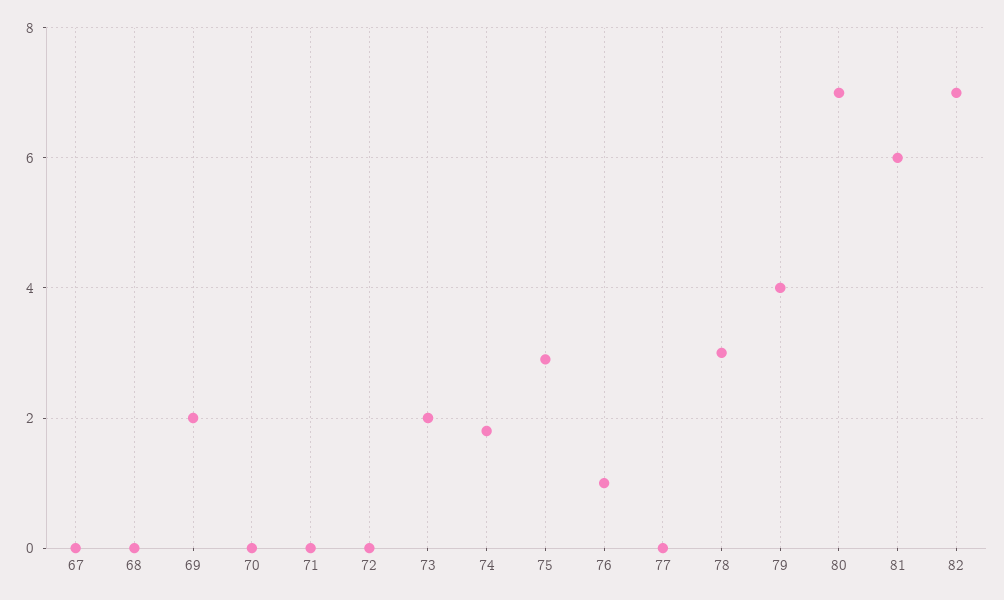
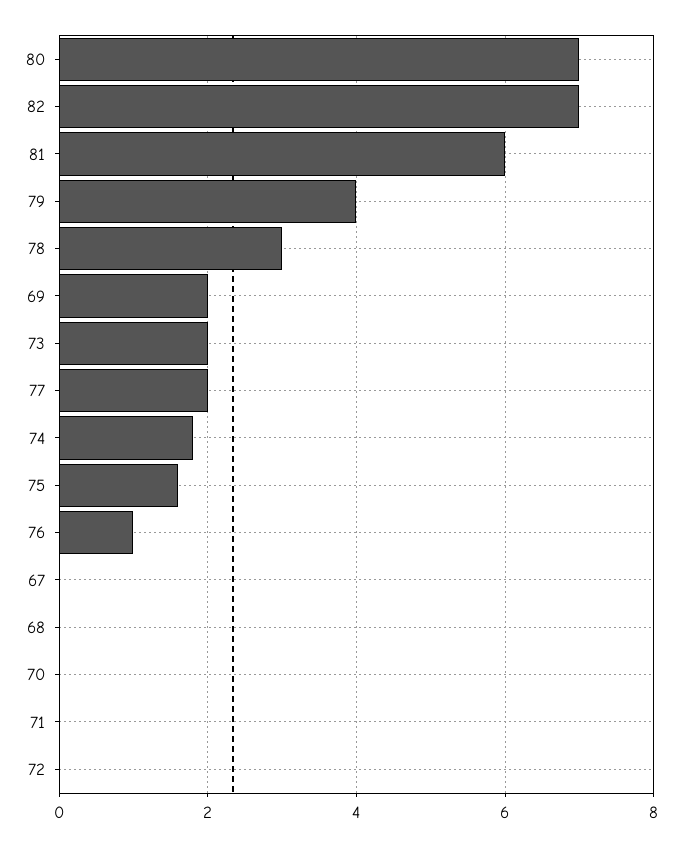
75: 3 -> 1.5
77: 0 -> 2

